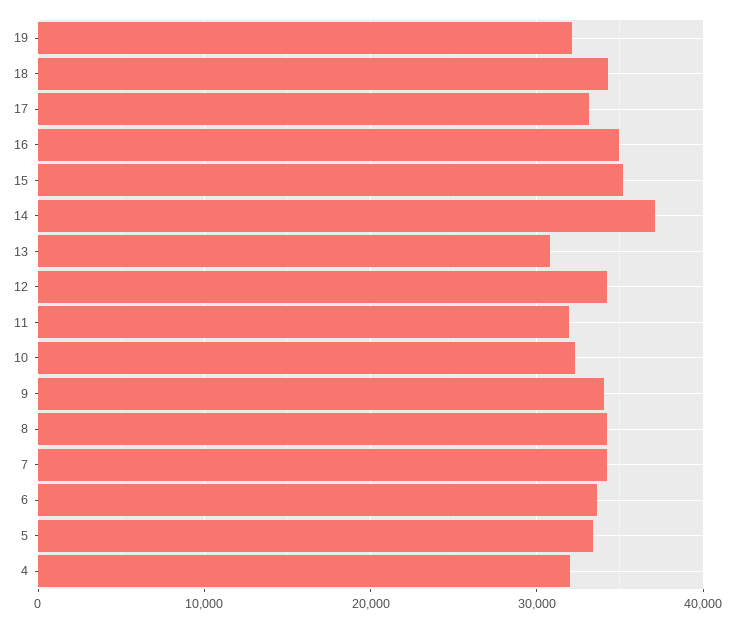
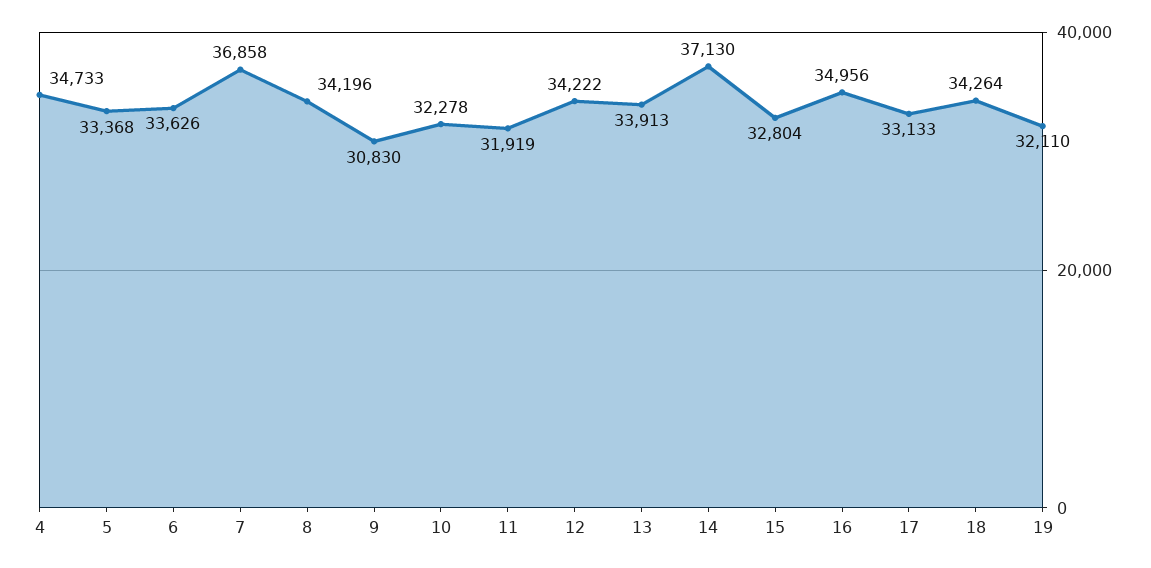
15: 35000 -> 32804
13: 31000 -> 33913
9: 34000 -> 30830
7: 34000 -> 36858
4: 32000 -> 34733

